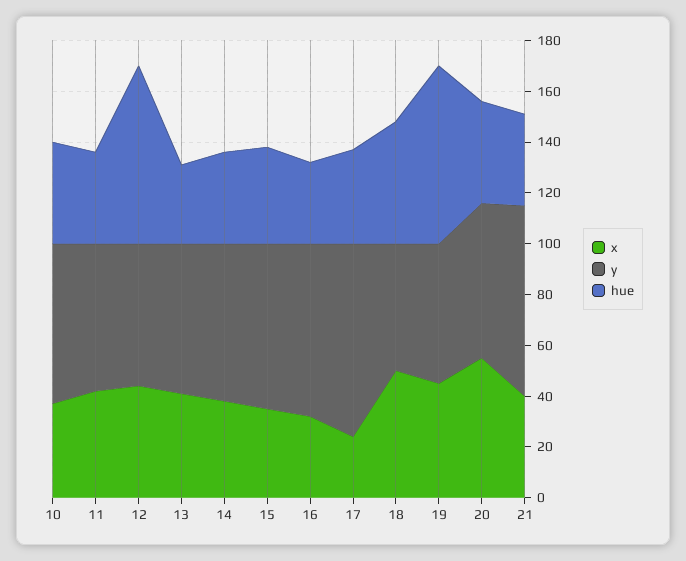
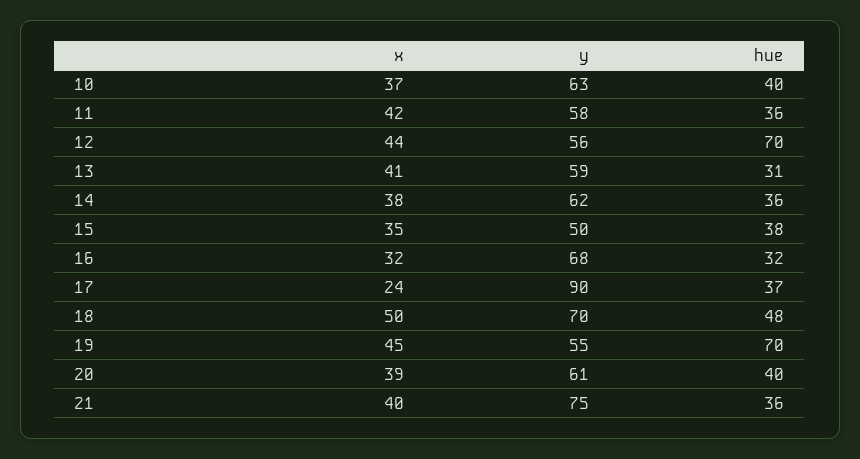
y, 15: 65 -> 50
y, 17: 75 -> 90
y, 18: 50 -> 70
x, 20: 55 -> 39

